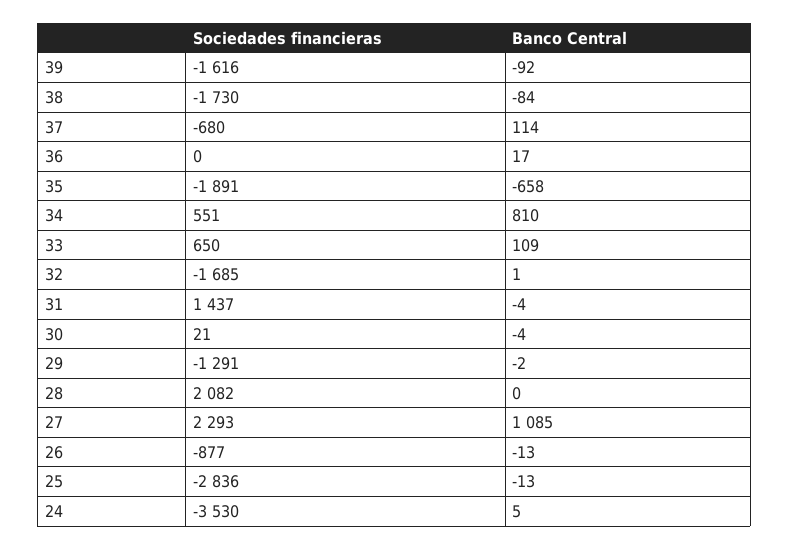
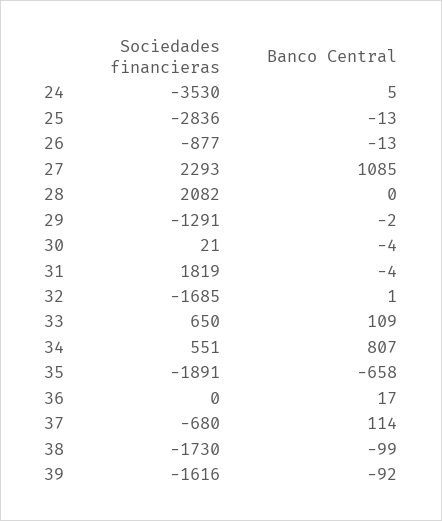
Banco Central, 38: -84 -> -99
Banco Central, 34: 810 -> 807
Sociedades financieras, 31: 1437 -> 1819

